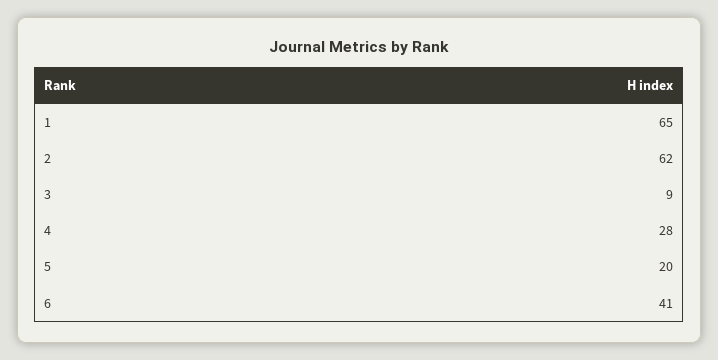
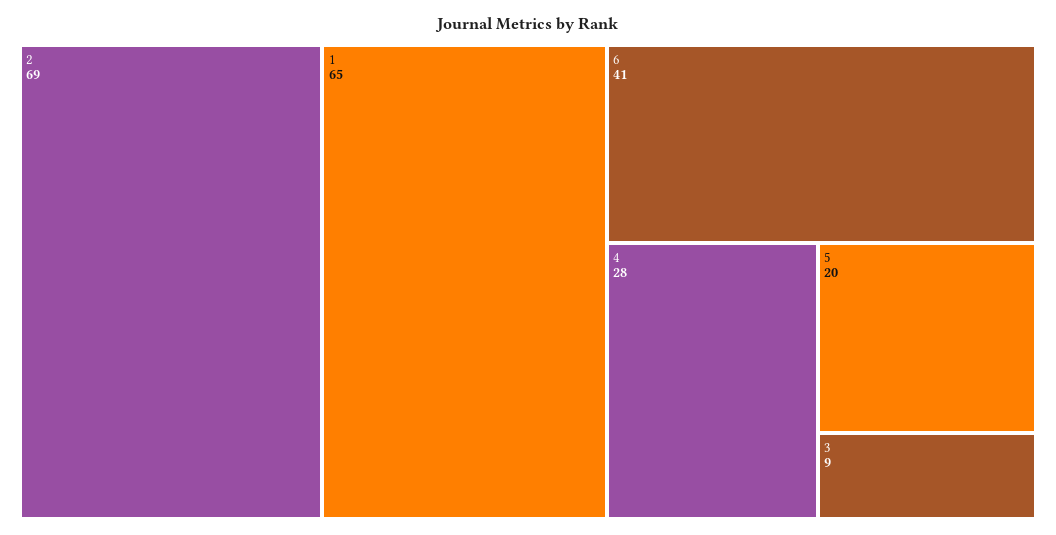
2: 62 -> 69

